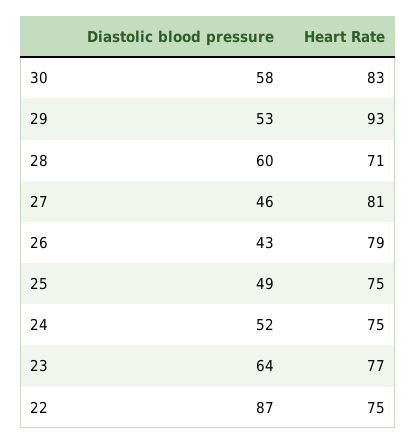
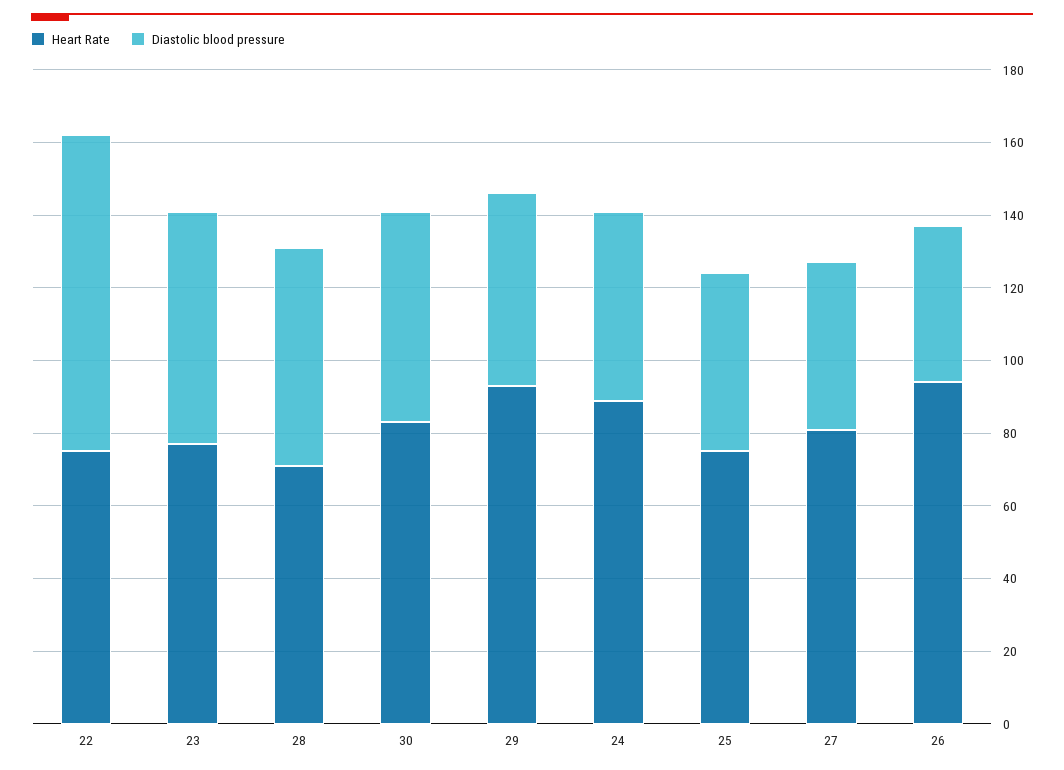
Heart Rate, 26: 79 -> 95
Heart Rate, 24: 75 -> 90

